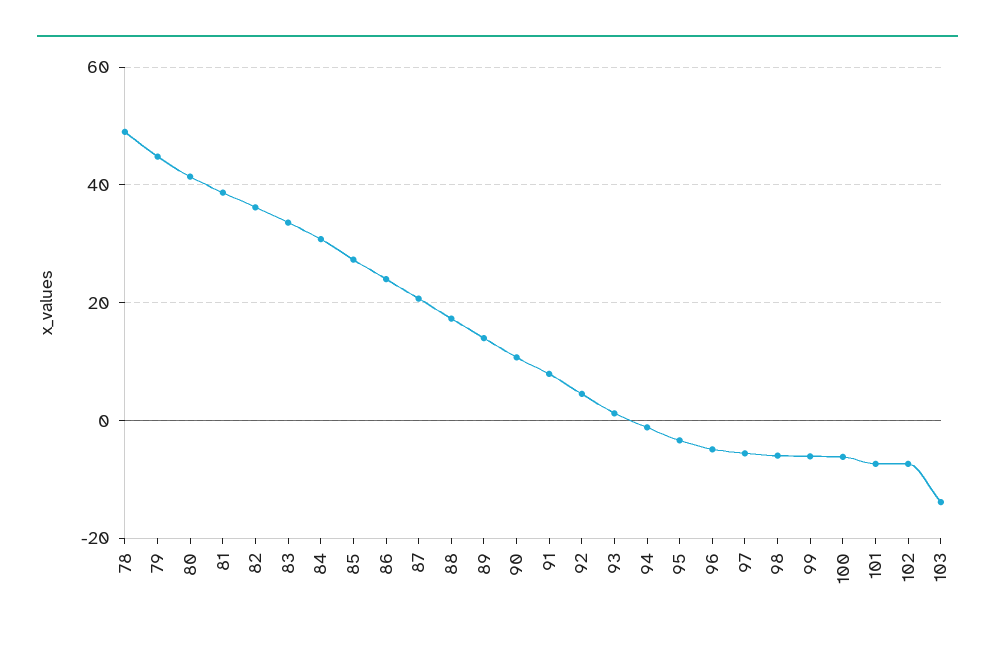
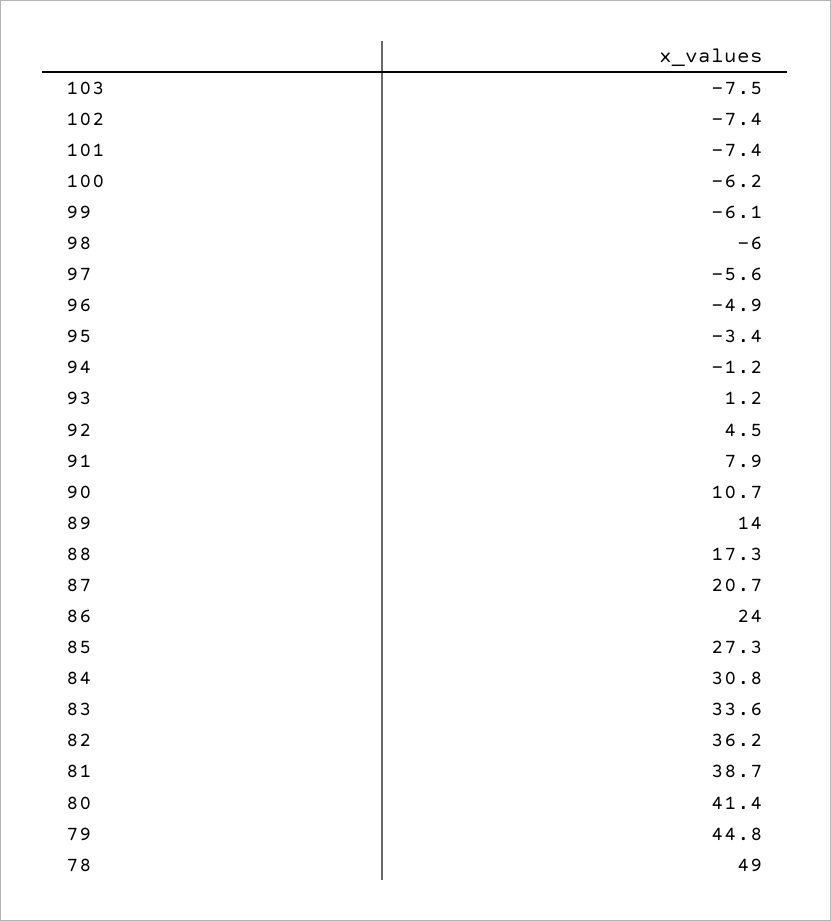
103: -14 -> -7.5

